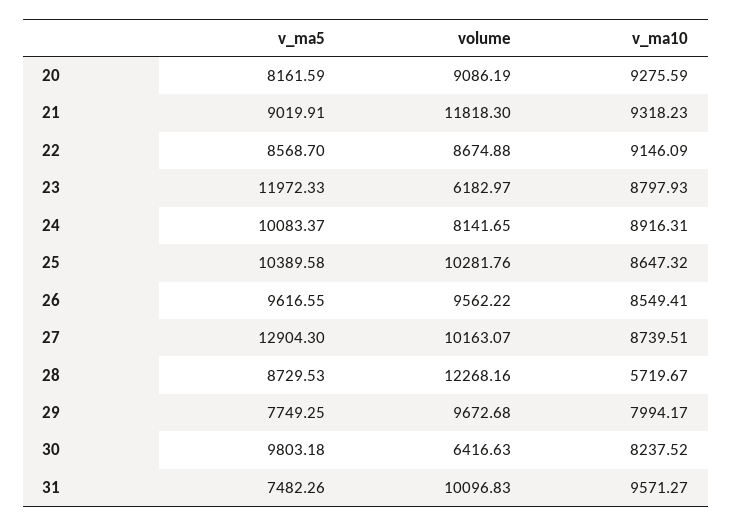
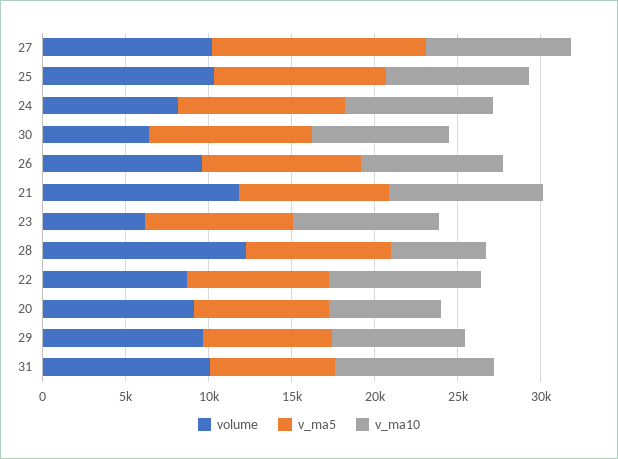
v_ma10, 20: 9275.59 -> 7000
v_ma5, 23: 11972.33 -> 9000

